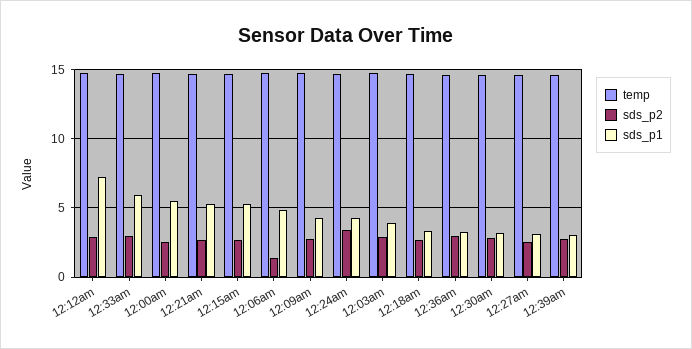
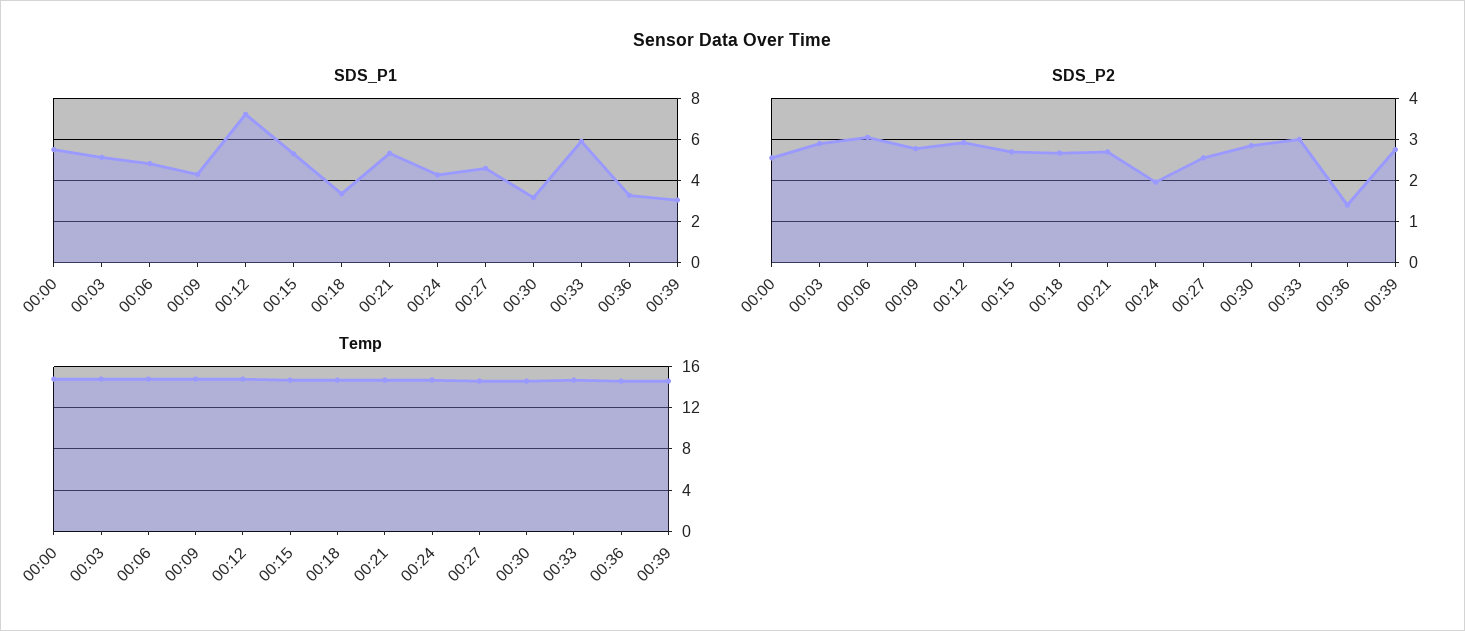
sds_p2, 12:06am: 1.5 -> 3
sds_p2, 12:24am: 3.5 -> 2
sds_p1, 12:03am: 4 -> 5
sds_p2, 12:36am: 3 -> 1.4
sds_p1, 12:27am: 3 -> 4.5

